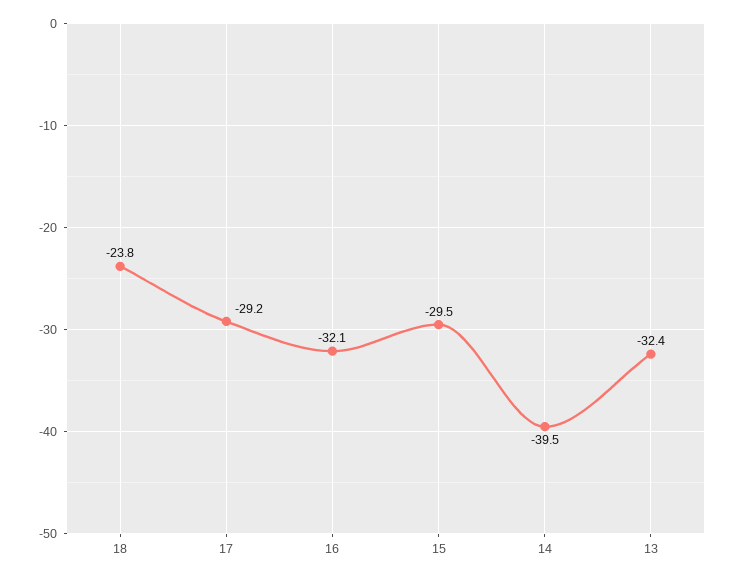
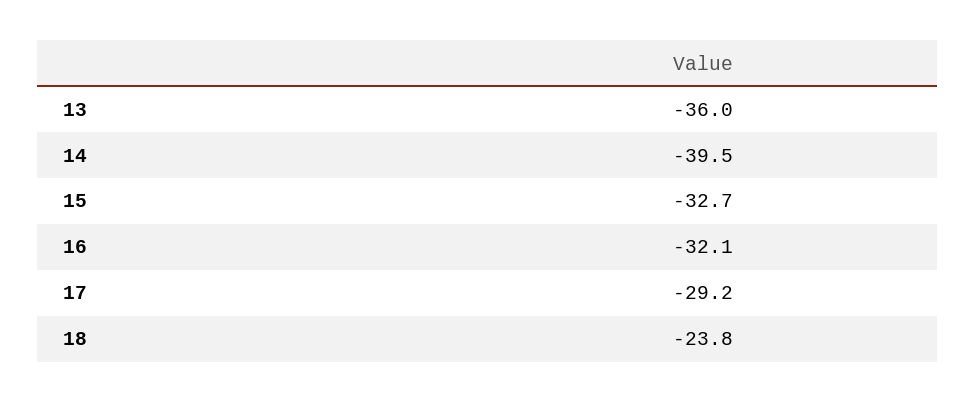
15: -29.5 -> -32.7
13: -32.4 -> -36

